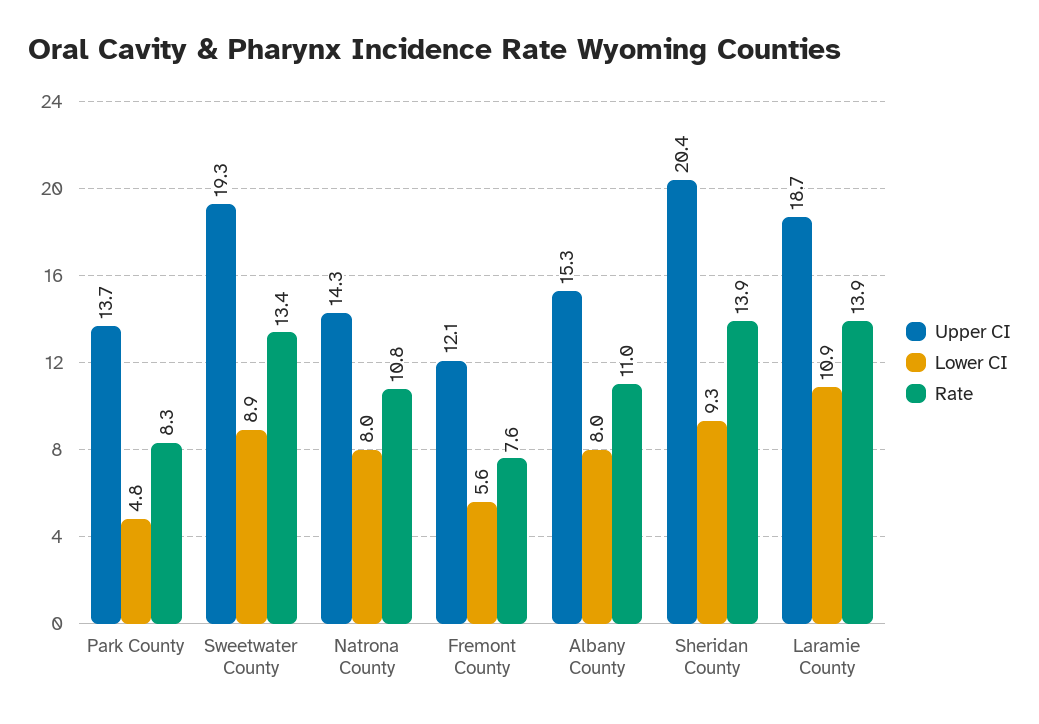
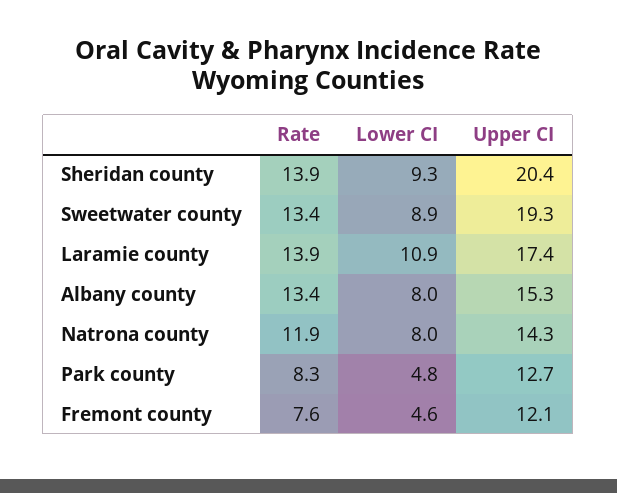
Upper CI, Park County: 13.7 -> 12.7
Rate, Natrona County: 10.8 -> 11.9
Lower CI, Fremont County: 5.6 -> 4.6
Rate, Albany County: 11 -> 13.4
Upper CI, Laramie County: 18.7 -> 17.4

